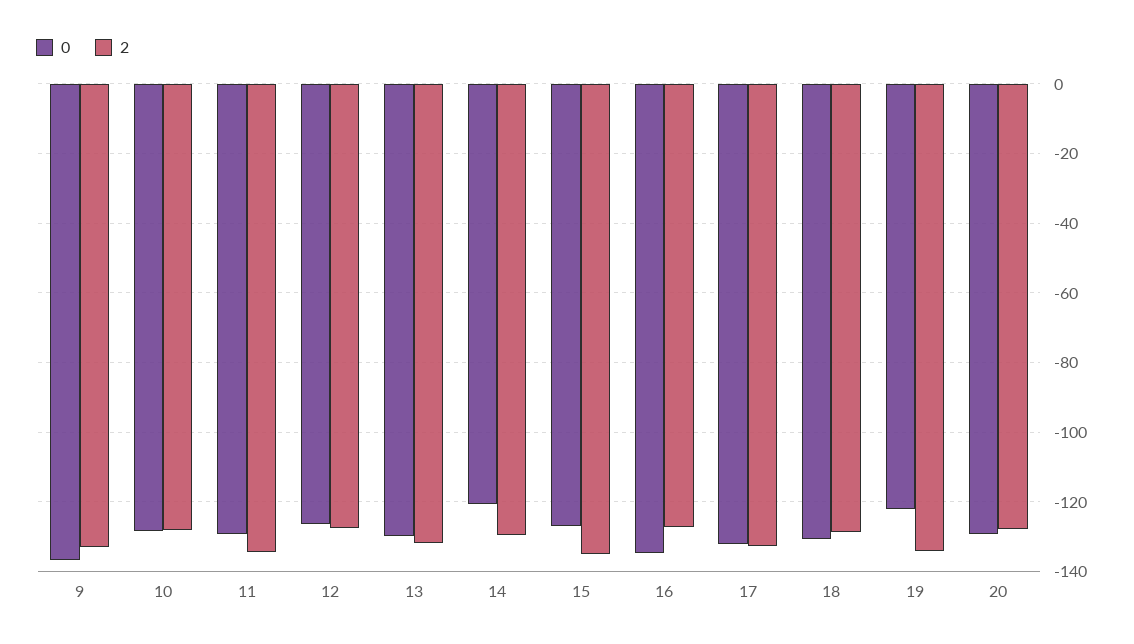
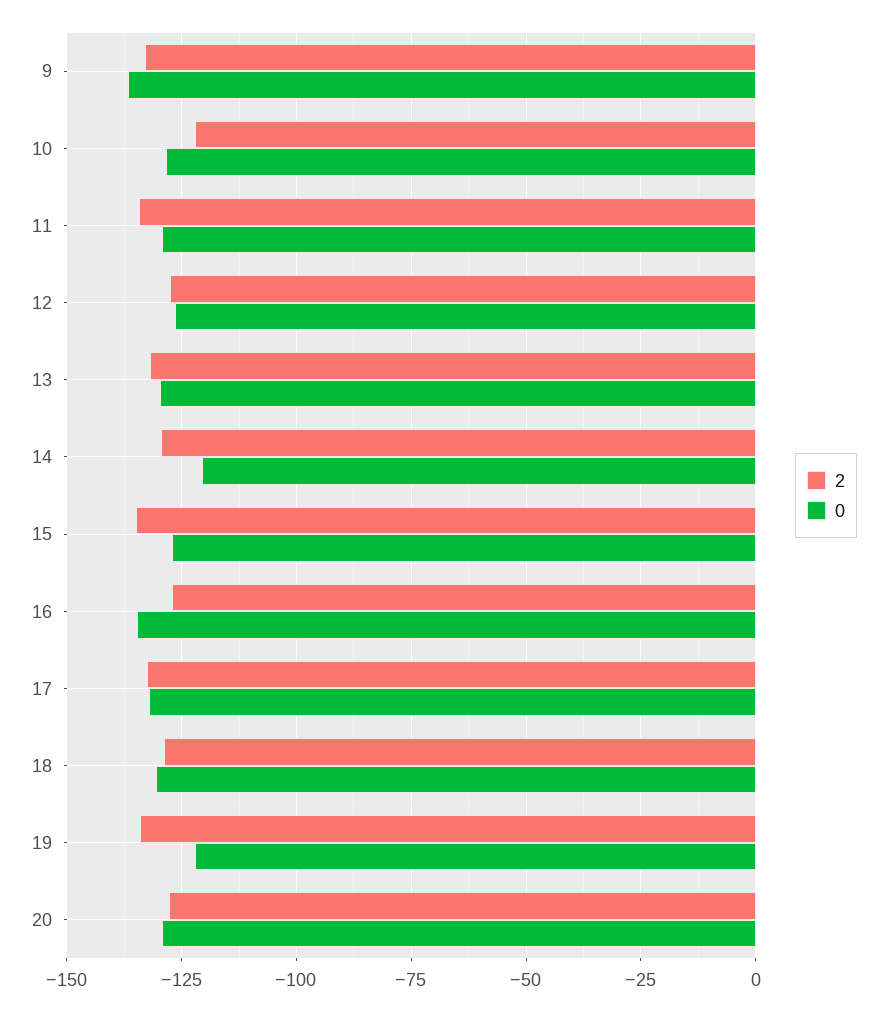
2, 10: -128 -> -122.5

